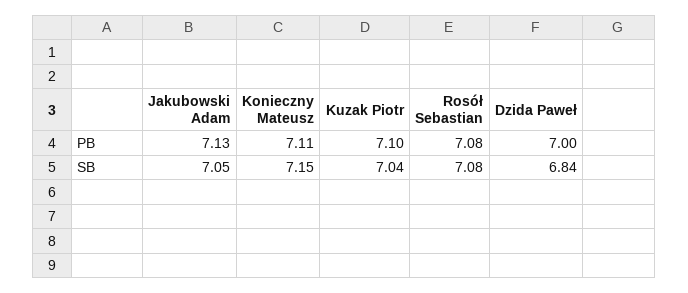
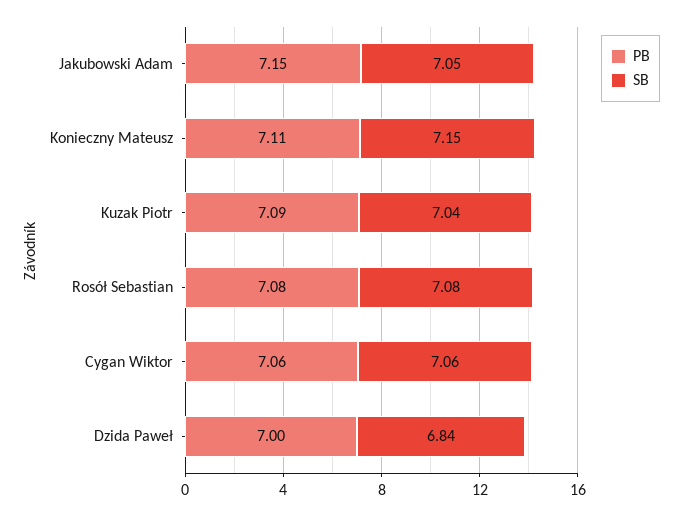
PB, Jakubowski Adam: 7.13 -> 7.15
PB, Kuzak Piotr: 7.1 -> 7.09
PB, Cygan Wiktor: none -> 7.06
SB, Cygan Wiktor: none -> 7.06

